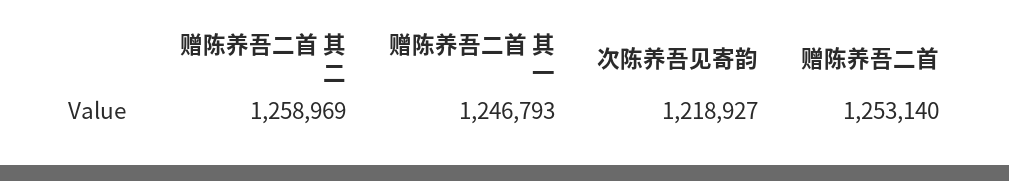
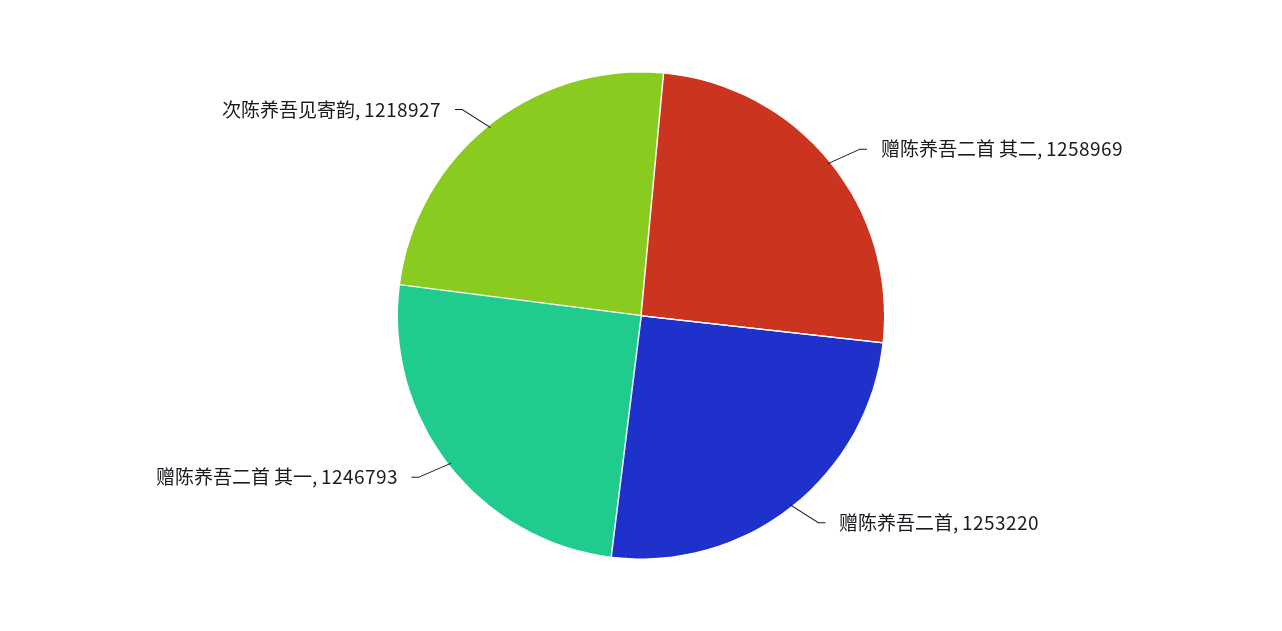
赠陈养吾二首: 1253140 -> 1253220

